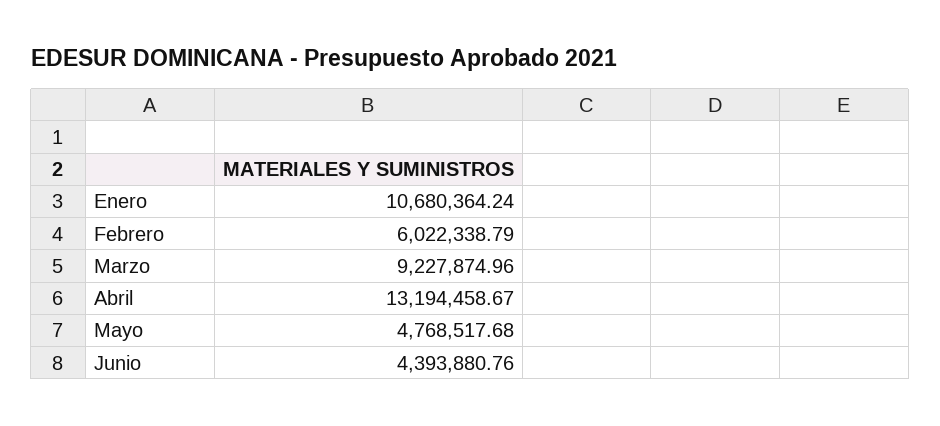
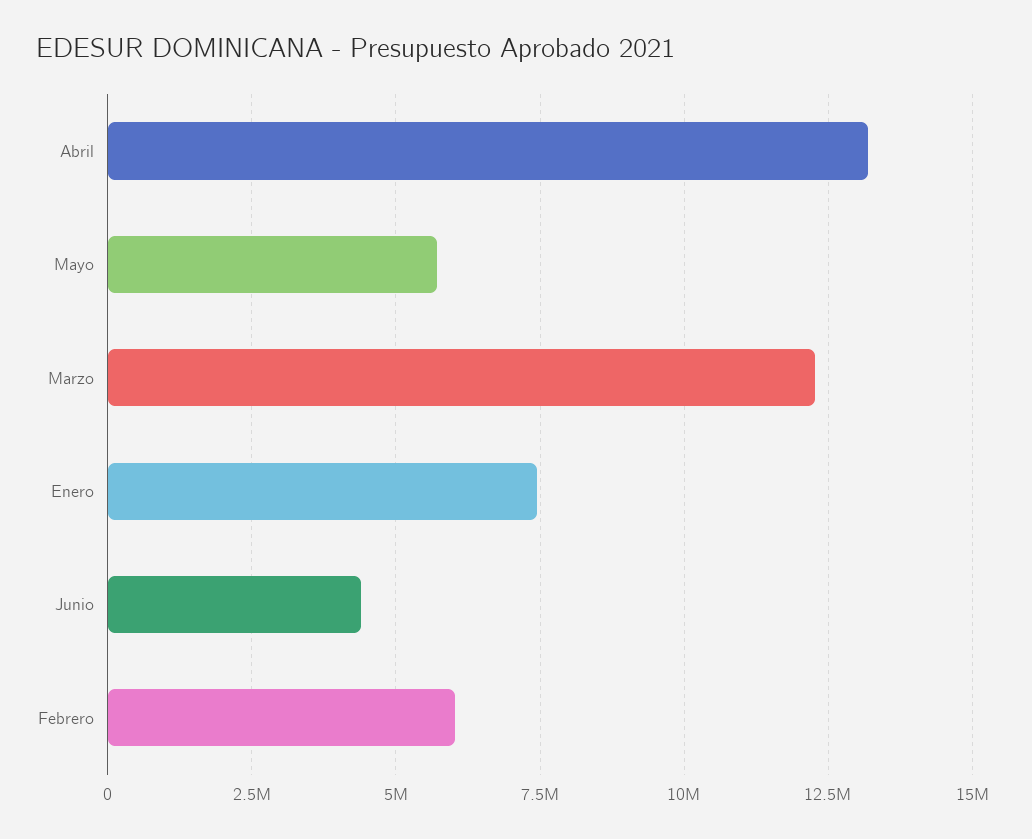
Enero: 10680364.24 -> 7500000
Marzo: 9227874.96 -> 12250000
Mayo: 4768517.68 -> 5750000

